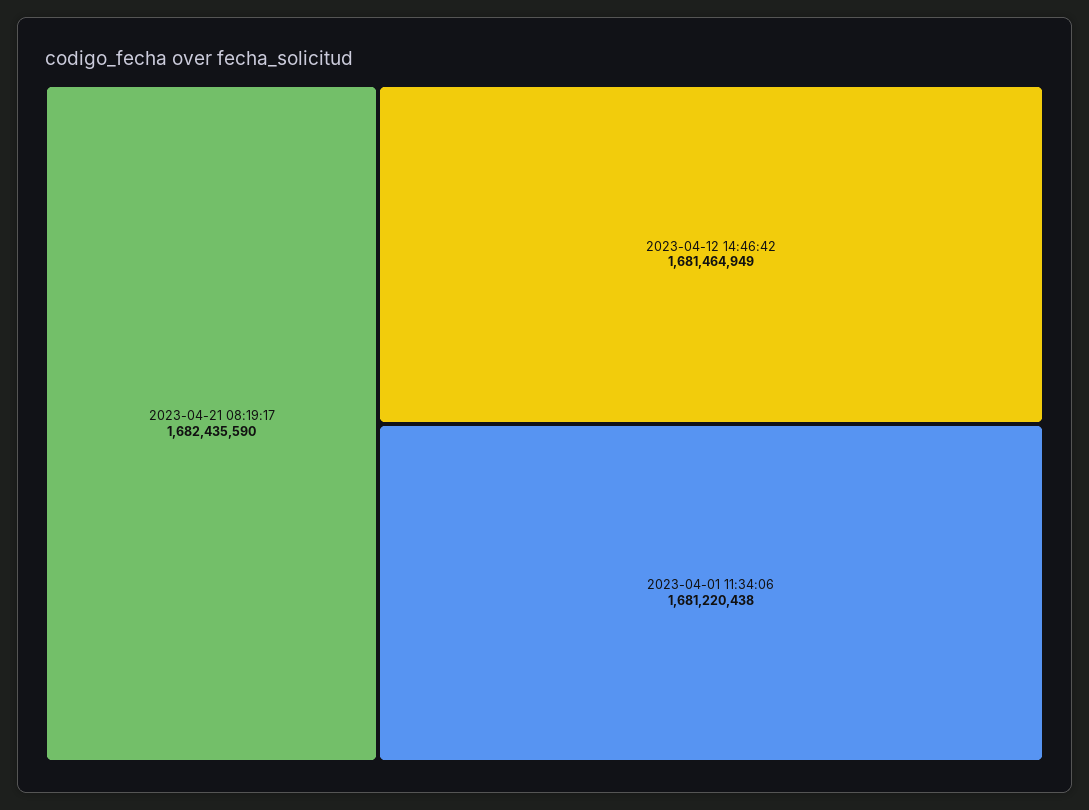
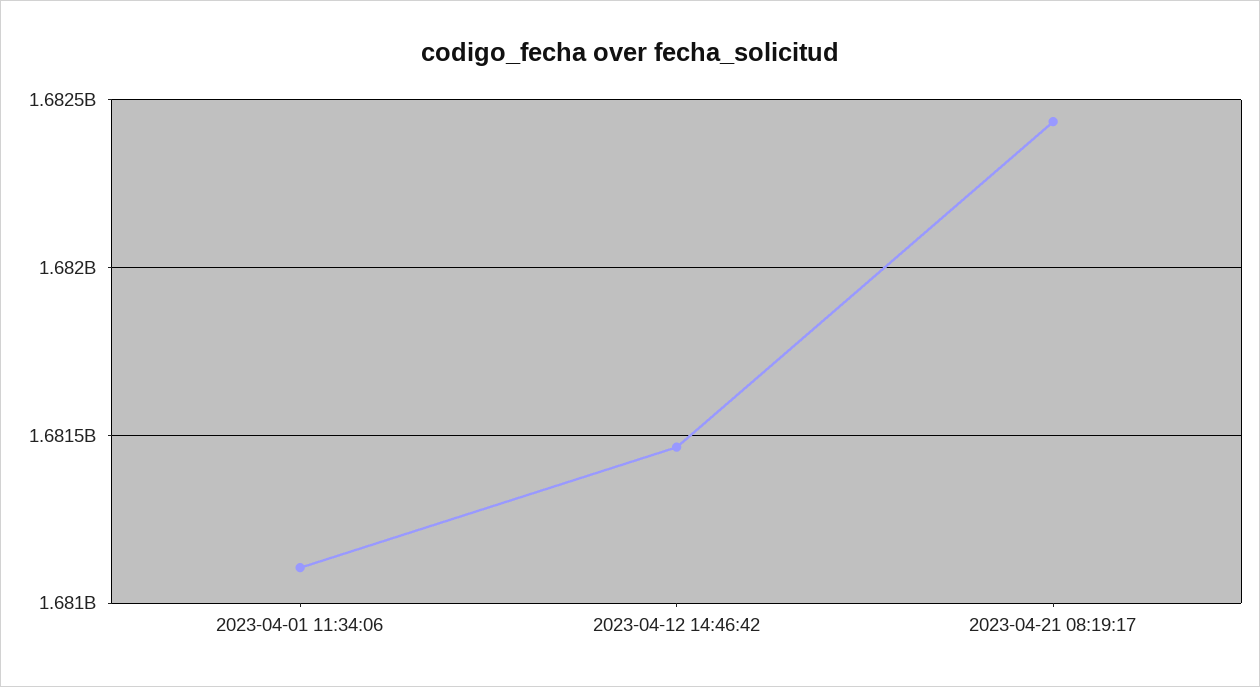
2023-04-01 11:34:06: 1681220438 -> 1681100000

